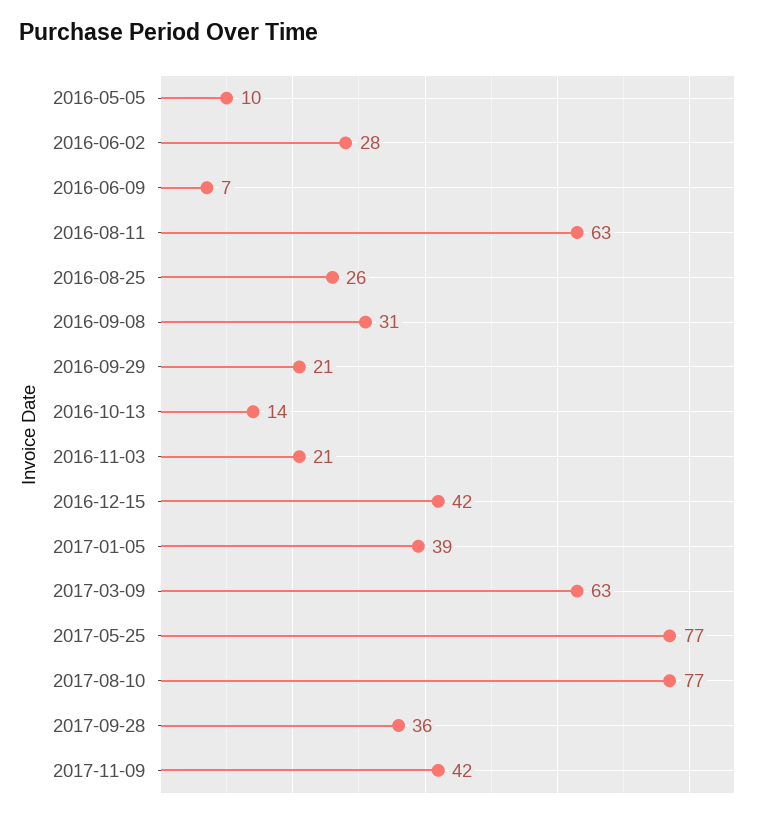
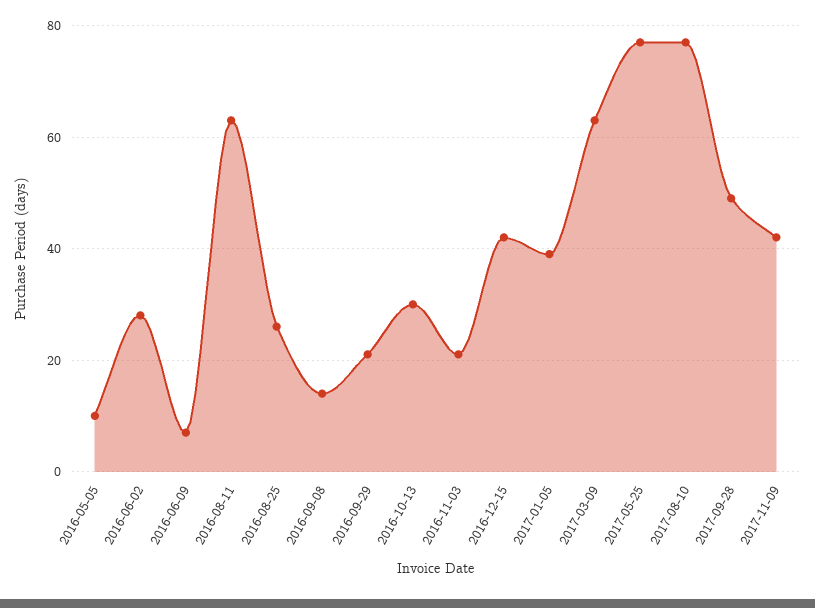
2016-09-08: 31 -> 15
2016-10-13: 14 -> 30
2017-09-28: 36 -> 50

